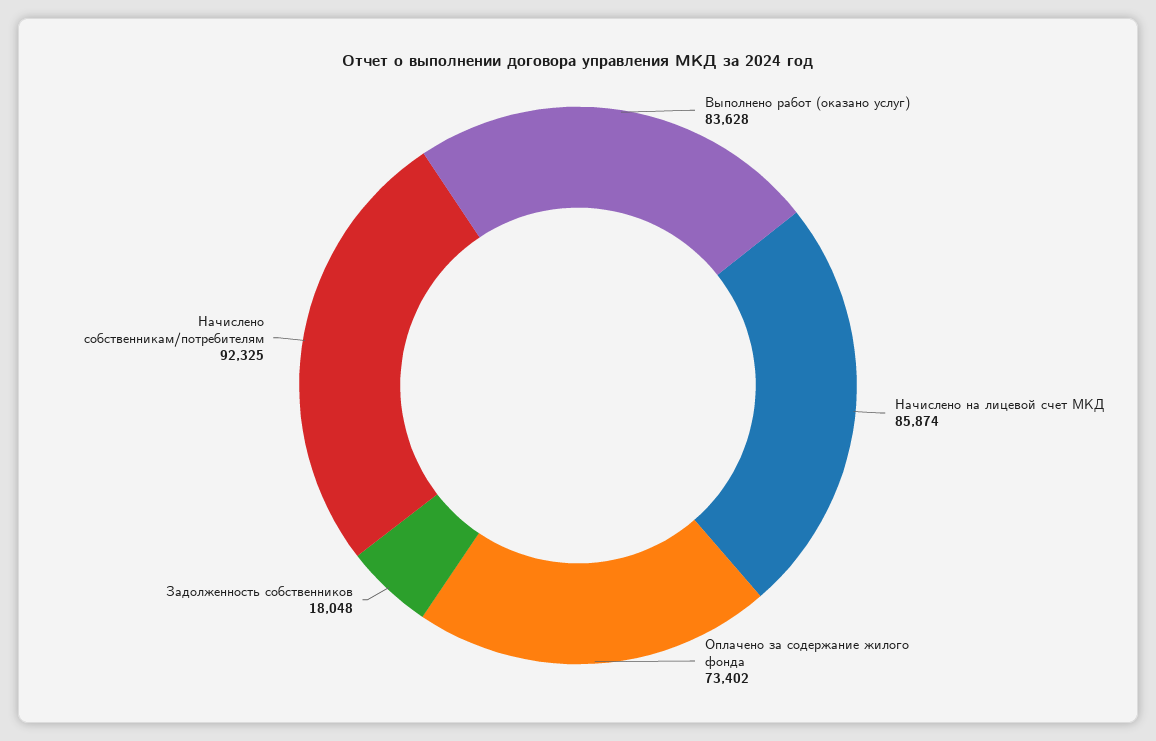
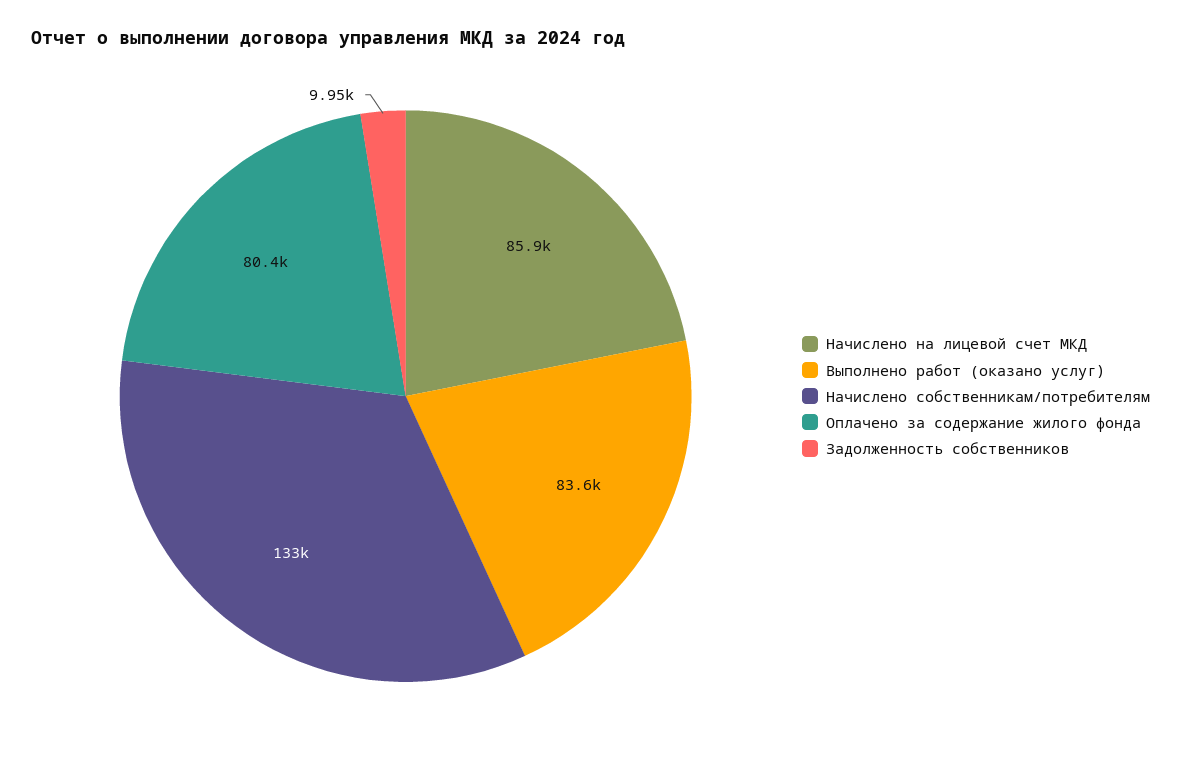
Оплачено за содержание жилого фонда: 73402 -> 80400
Задолженность собственников: 18048 -> 9950
Начислено собственникам/потребителям: 92325 -> 133000

